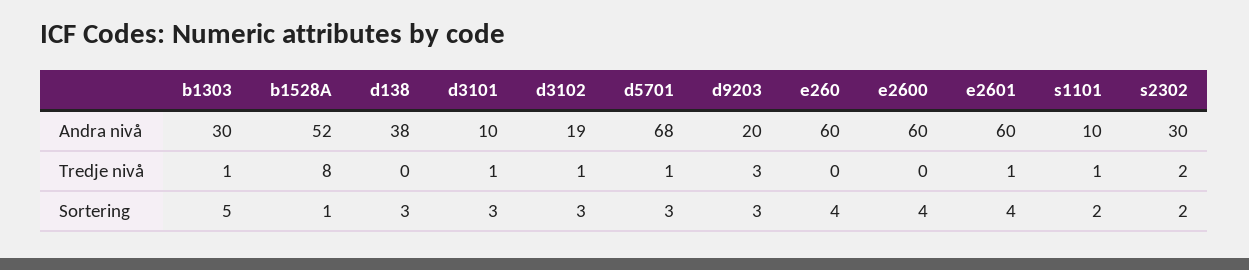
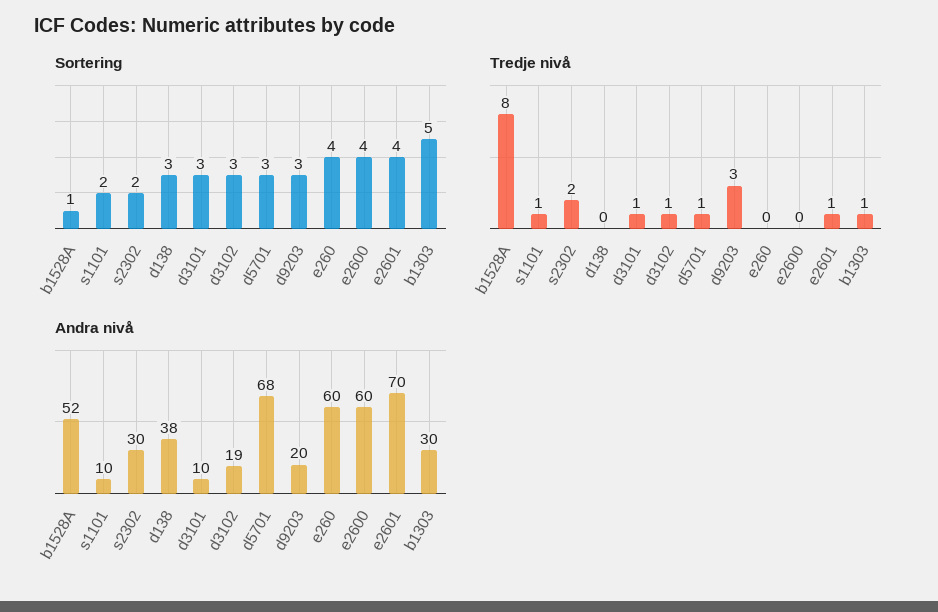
Andra nivå, e2601: 60 -> 70

